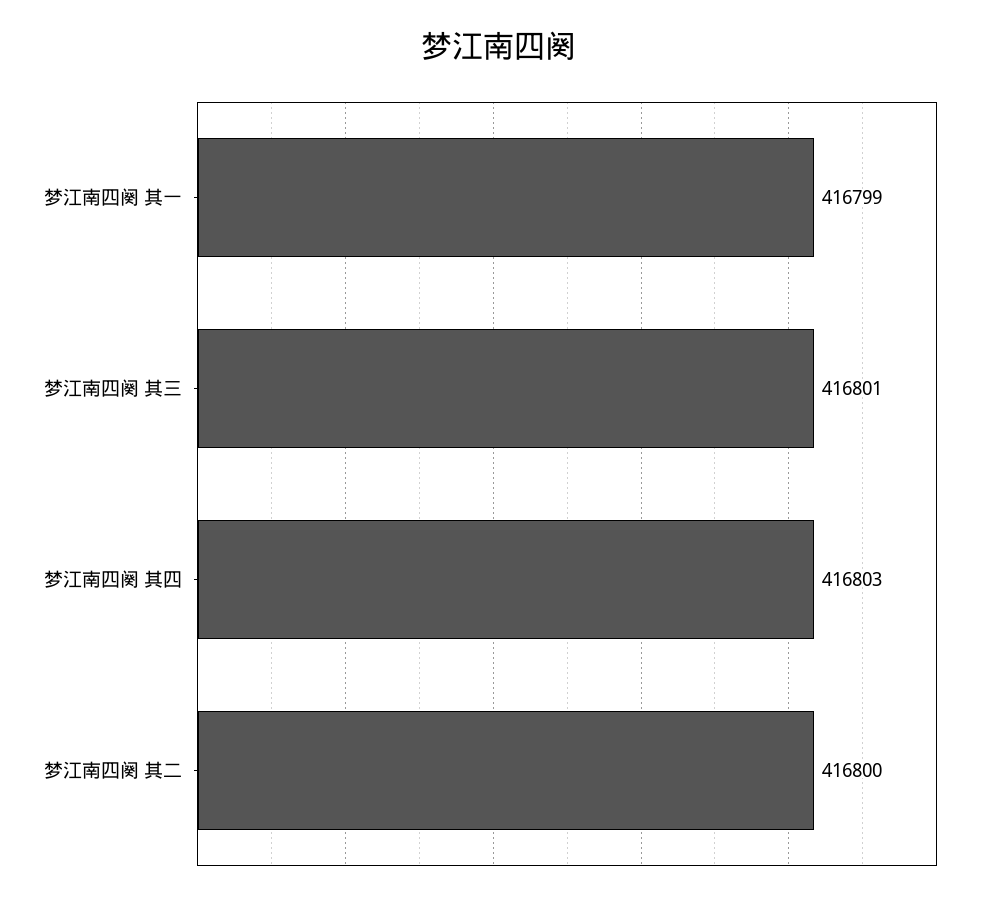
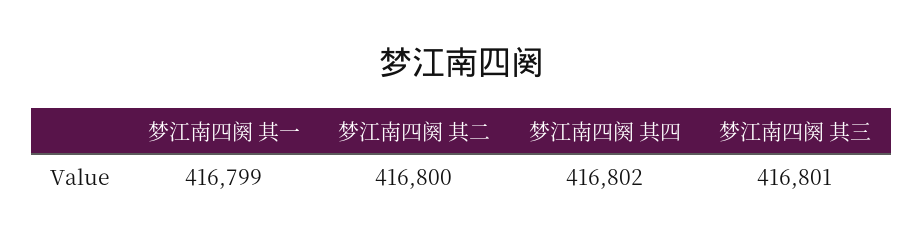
梦江南四阕 其四: 416803 -> 416802

